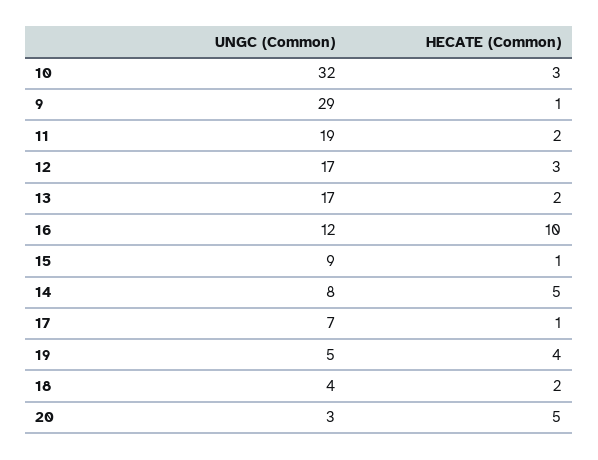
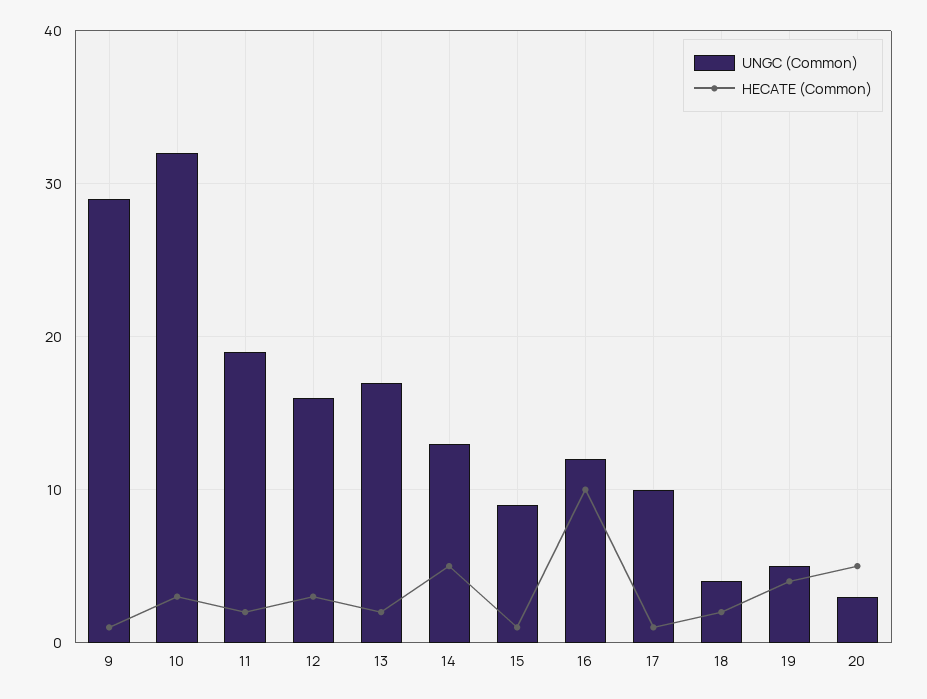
UNGC (Common), 12: 17 -> 16
UNGC (Common), 14: 8 -> 13
UNGC (Common), 17: 7 -> 10

